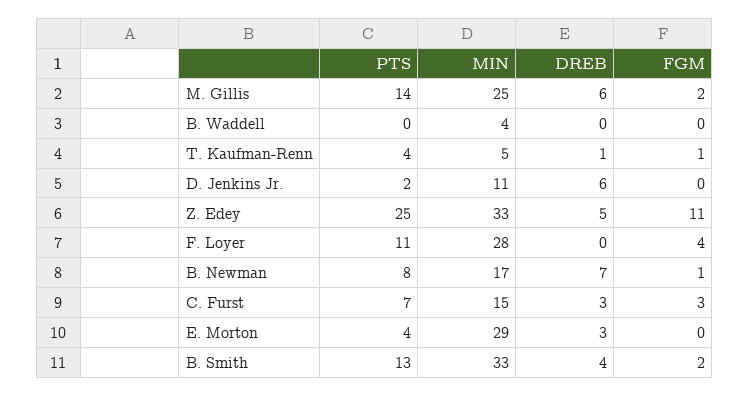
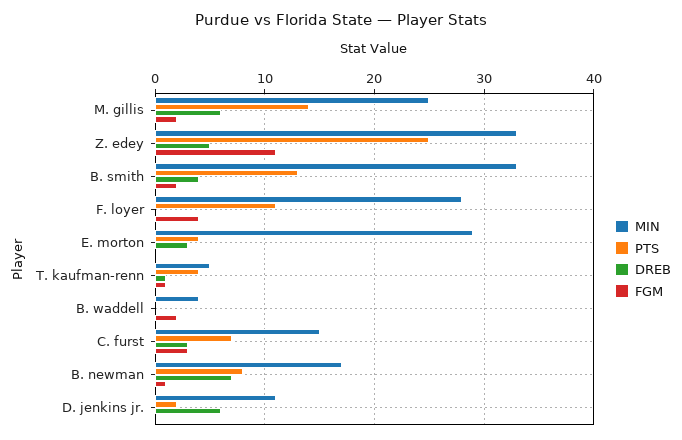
FGM, B. Waddell: 0 -> 2

